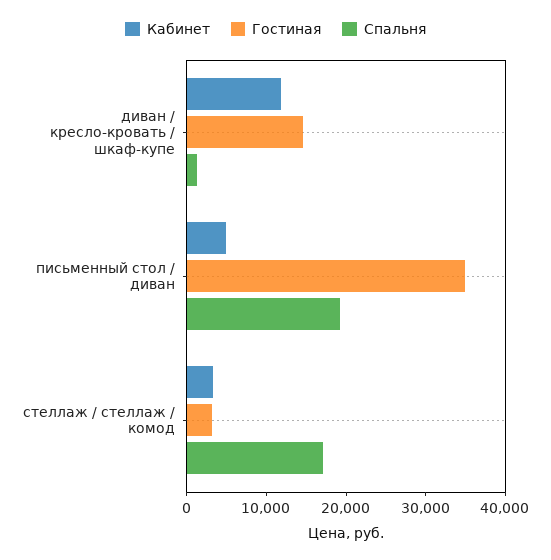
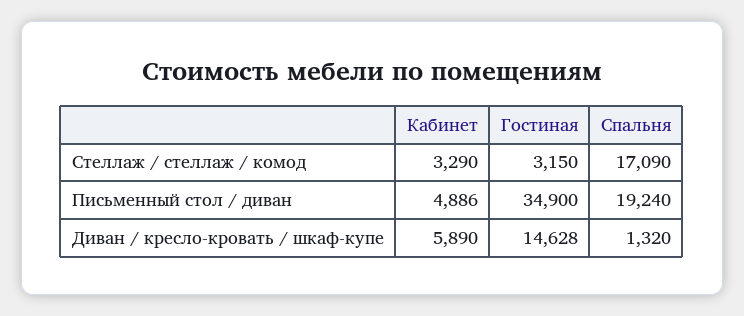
Кабинет, диван / кресло-кровать / шкаф-купе: 12000 -> 5890

